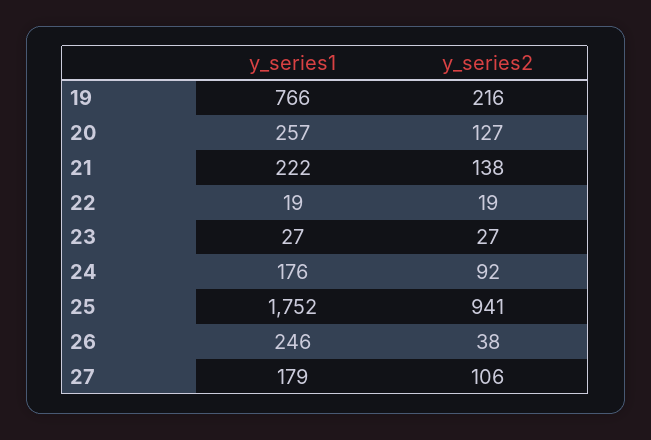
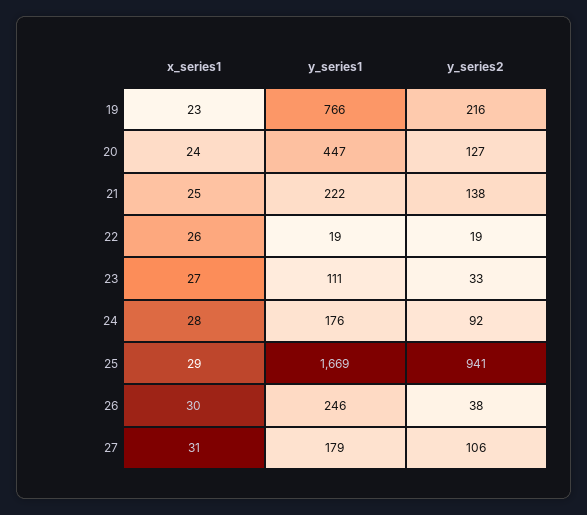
y_series1, 20: 257 -> 447
y_series1, 23: 27 -> 111
y_series2, 23: 27 -> 33
y_series1, 25: 1752 -> 1669
x_series1, 19: none -> 23
x_series1, 20: none -> 24
x_series1, 21: none -> 25
x_series1, 22: none -> 26
x_series1, 23: none -> 27
x_series1, 24: none -> 28
x_series1, 25: none -> 29
x_series1, 26: none -> 30
x_series1, 27: none -> 31

